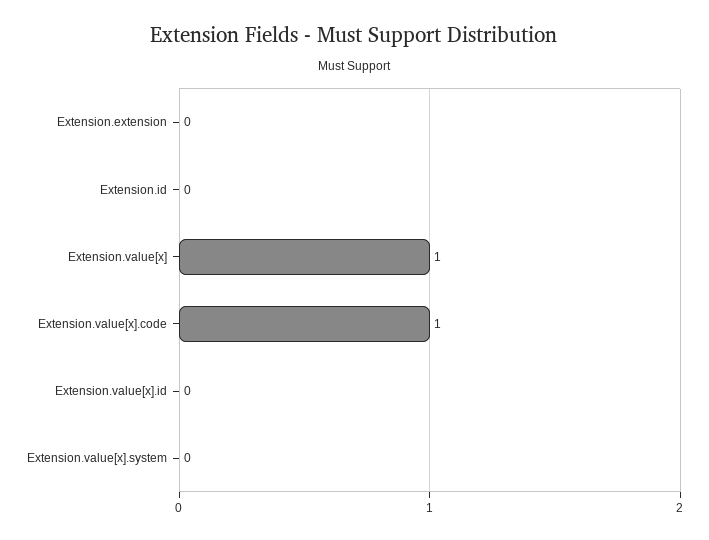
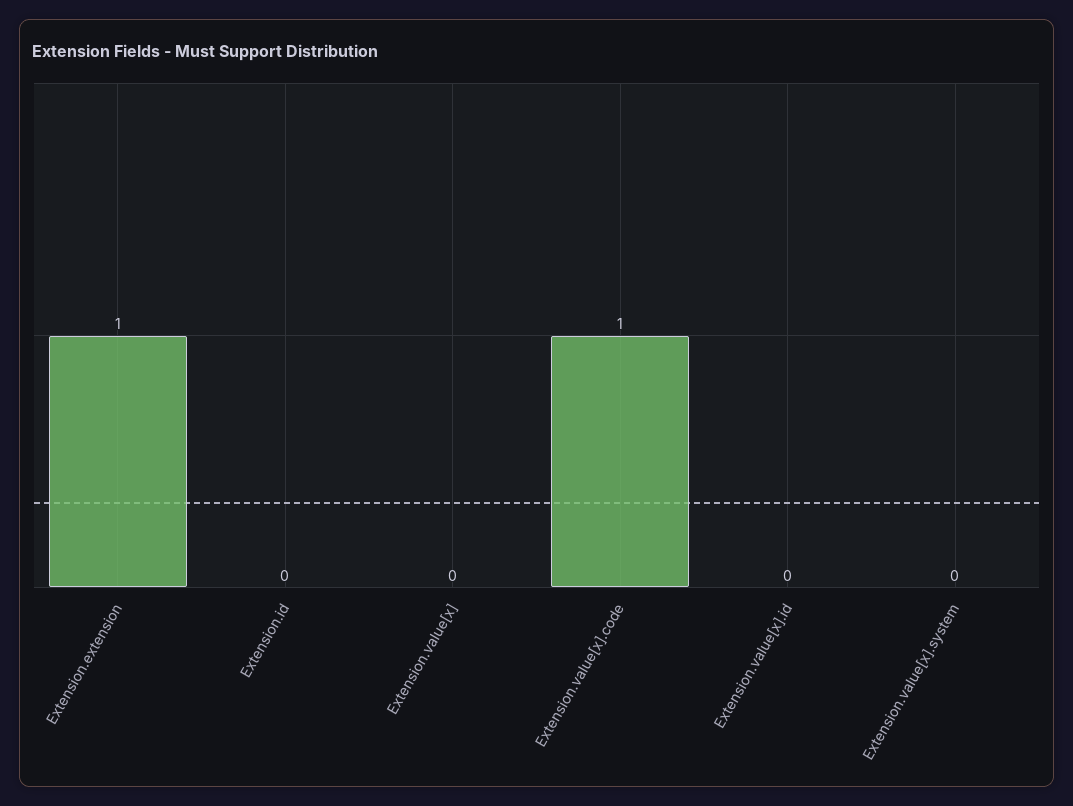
Extension.extension: 0 -> 1
Extension.value[x]: 1 -> 0

